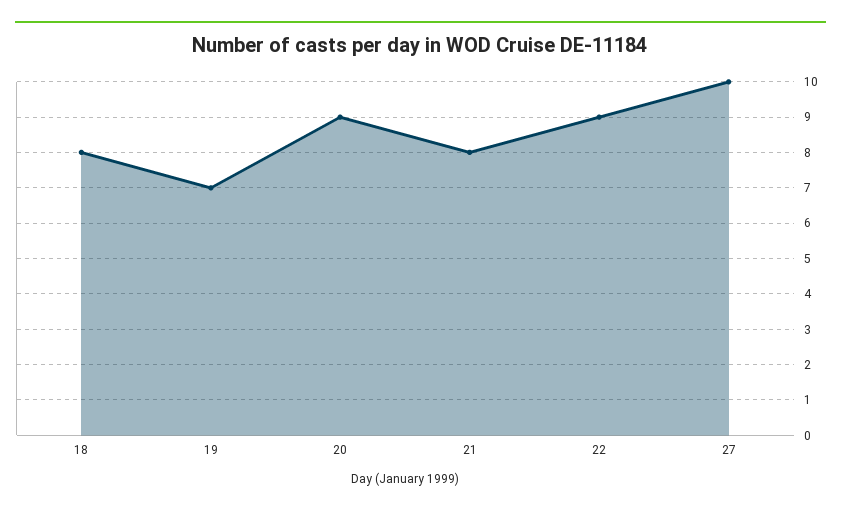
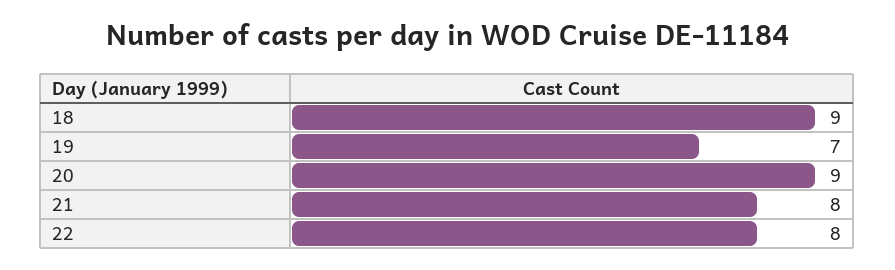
18: 8 -> 9
22: 9 -> 8
27: 10 -> none

